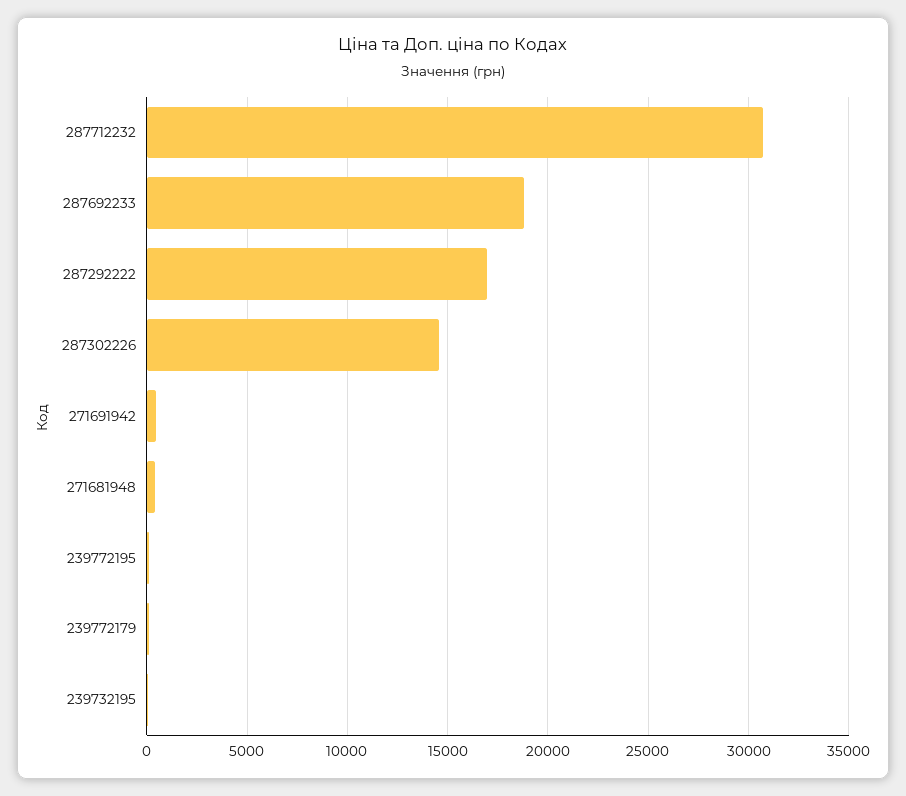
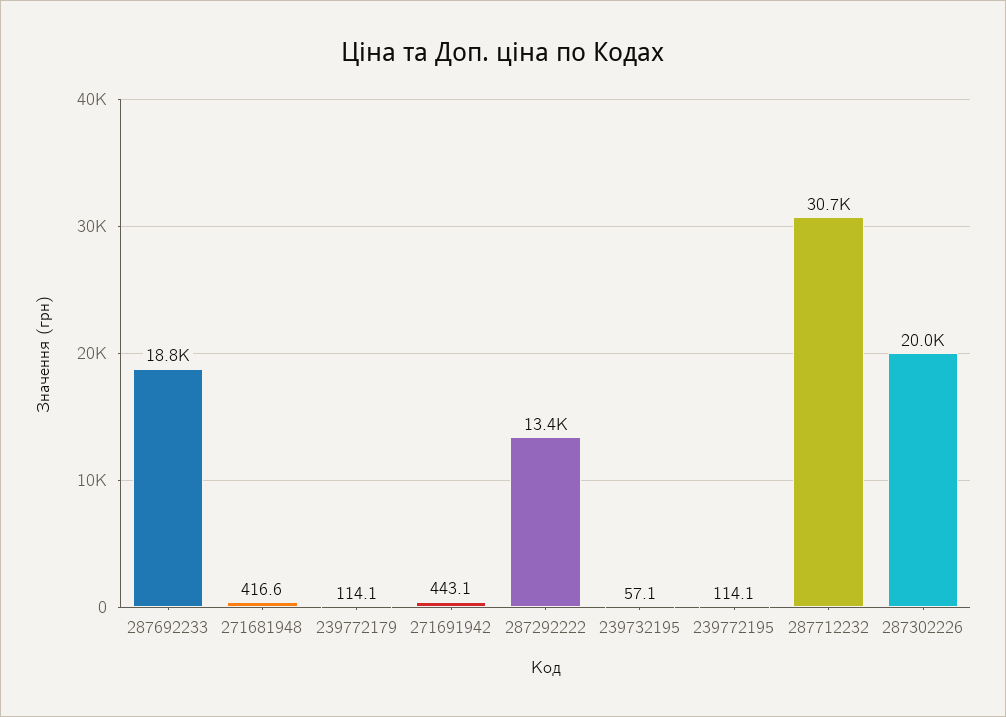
287292222: 17000 -> 13400
287302226: 14500 -> 20000

